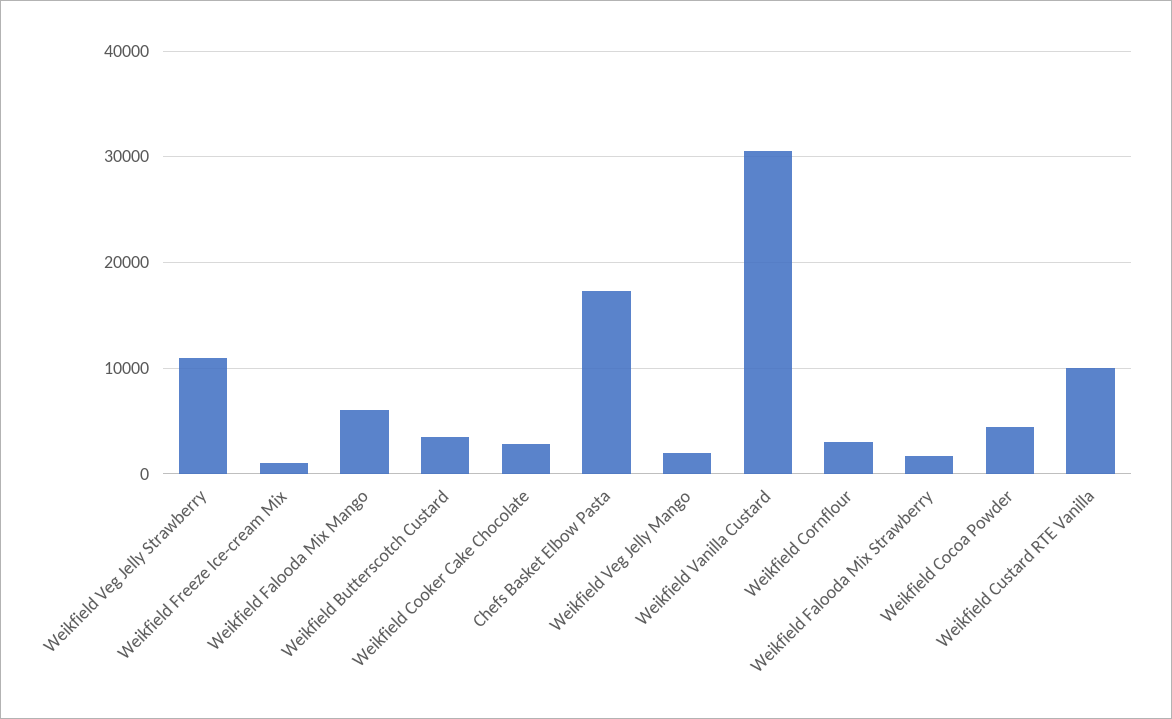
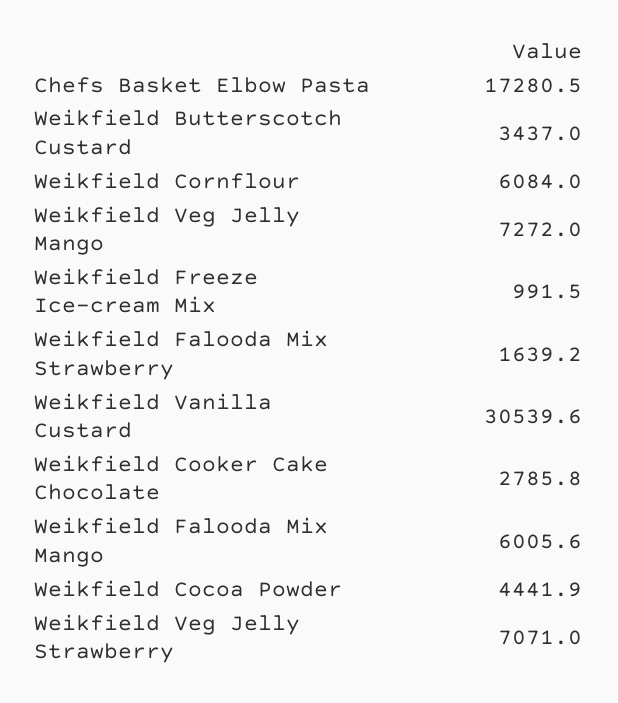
Weikfield Veg Jelly Strawberry: 11000 -> 7071
Weikfield Veg Jelly Mango: 2000 -> 7272
Weikfield Cornflour: 3000 -> 6084
Weikfield Custard RTE Vanilla: 10000 -> none

